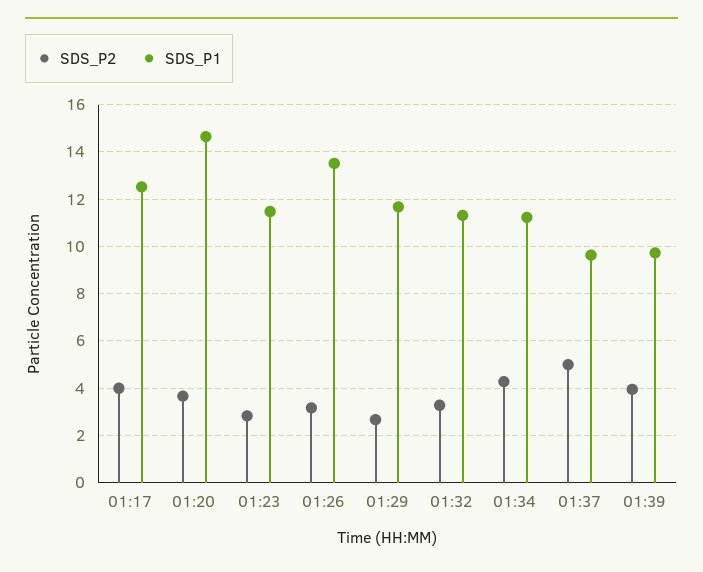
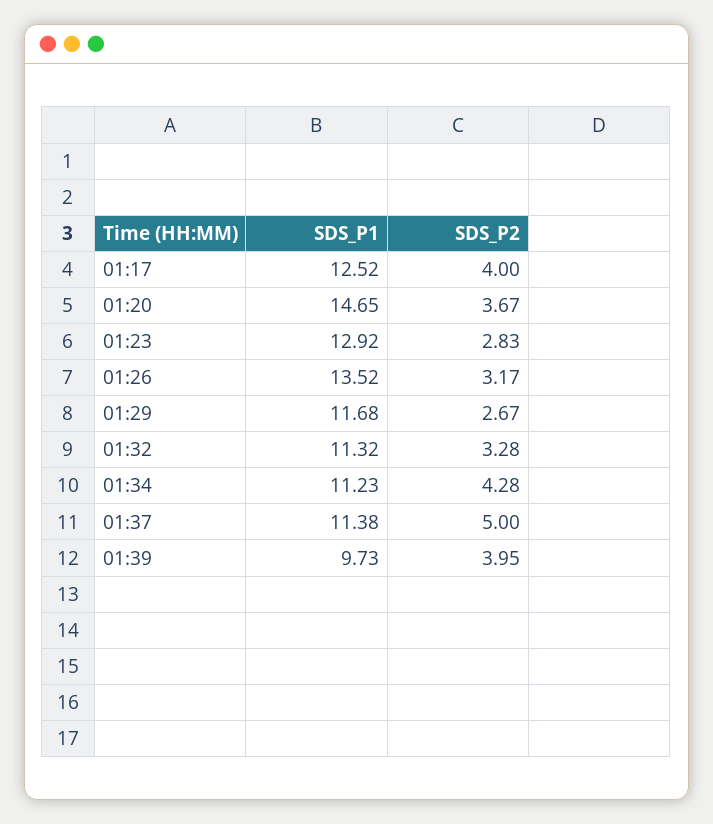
SDS_P1, 01:23: 11.5 -> 12.92
SDS_P1, 01:37: 9.5 -> 11.38

